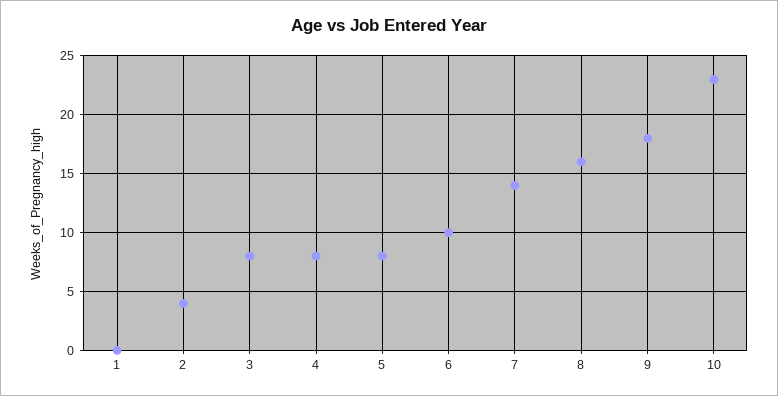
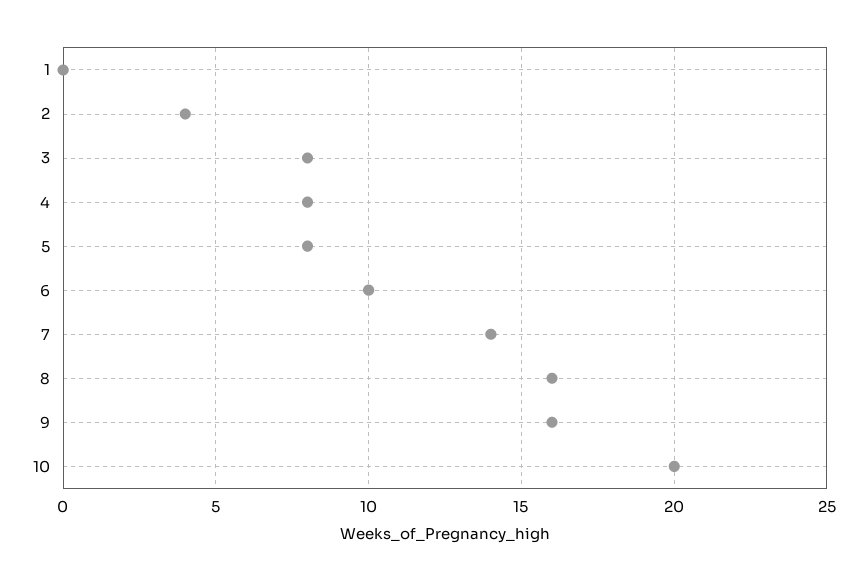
9: 18 -> 16
10: 23 -> 20

